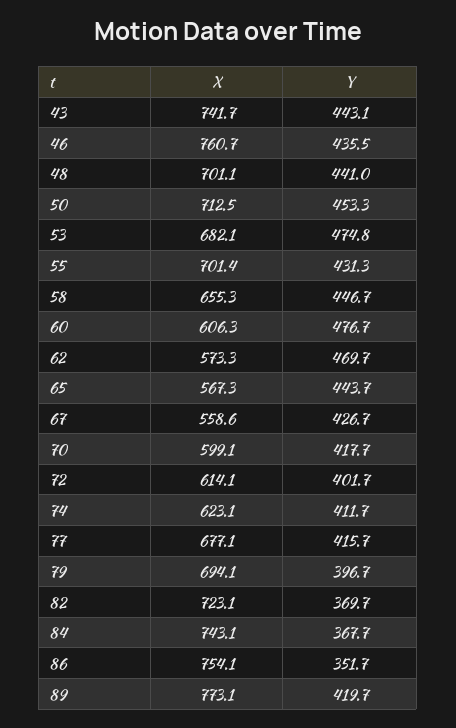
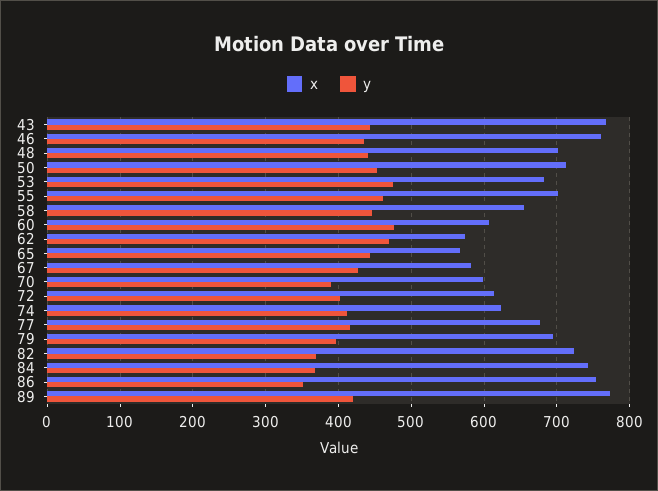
X, 43: 741.7 -> 770
Y, 55: 431.3 -> 460
X, 67: 558.6 -> 580
Y, 70: 417.7 -> 390

